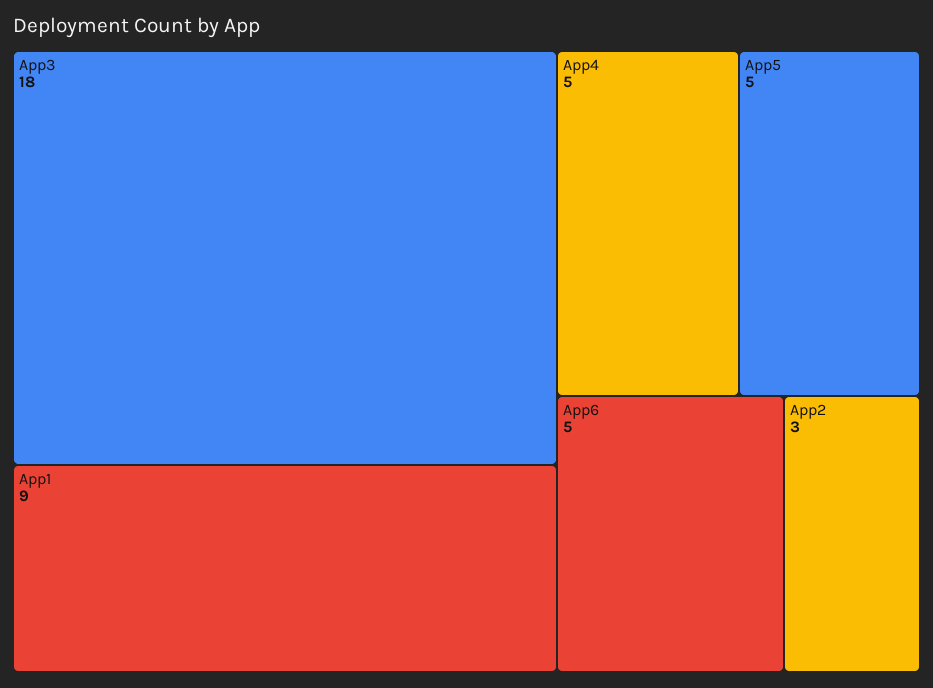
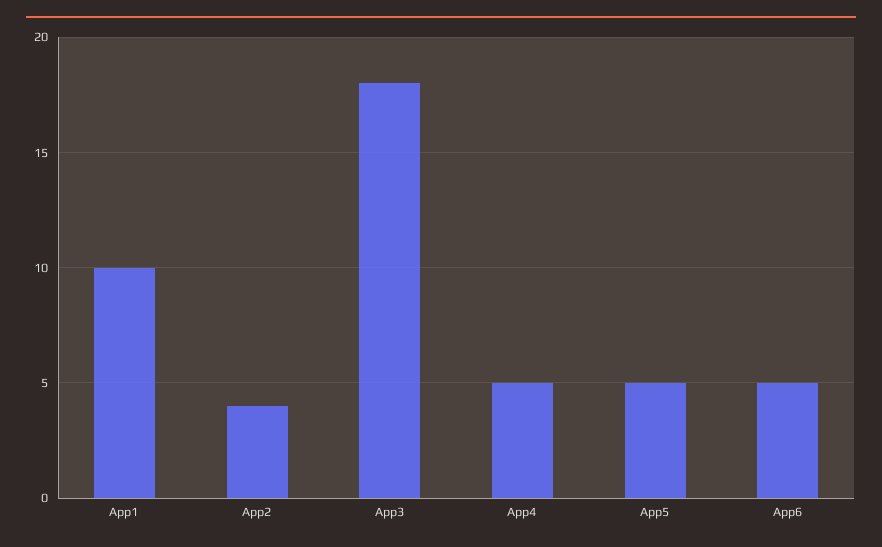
App1: 9 -> 10
App2: 3 -> 4

